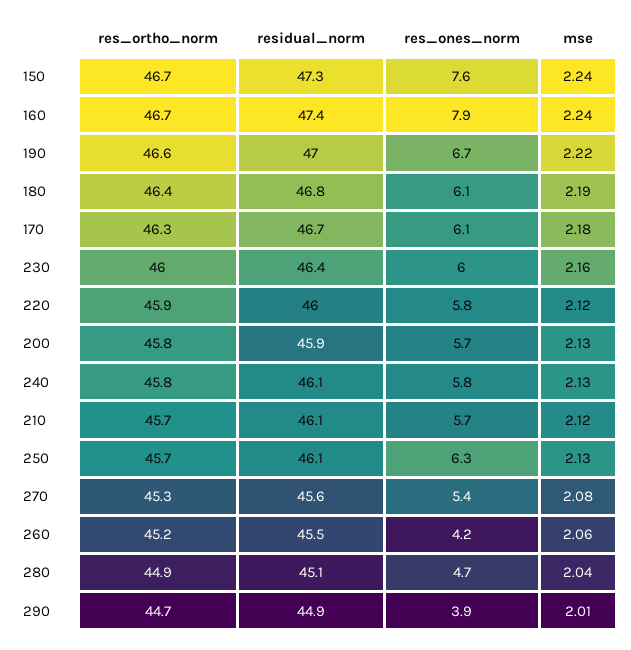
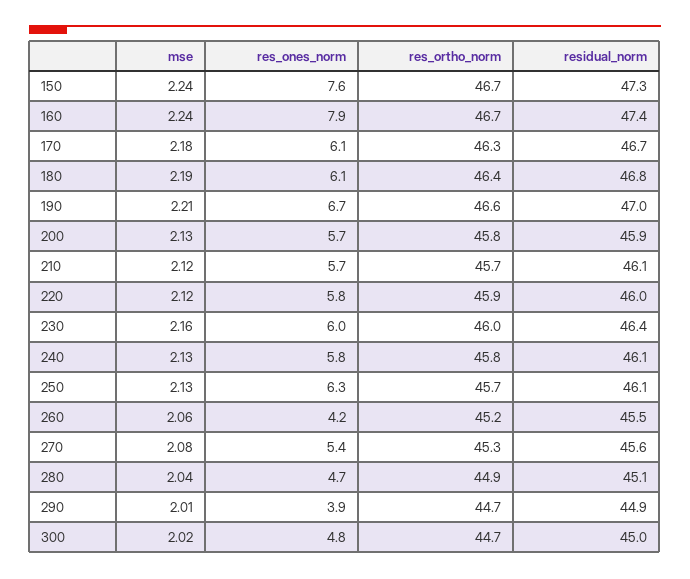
mse, 190: 2.22 -> 2.21
mse, 300: none -> 2.02
res_ones_norm, 300: none -> 4.8
res_ortho_norm, 300: none -> 44.7
residual_norm, 300: none -> 45

